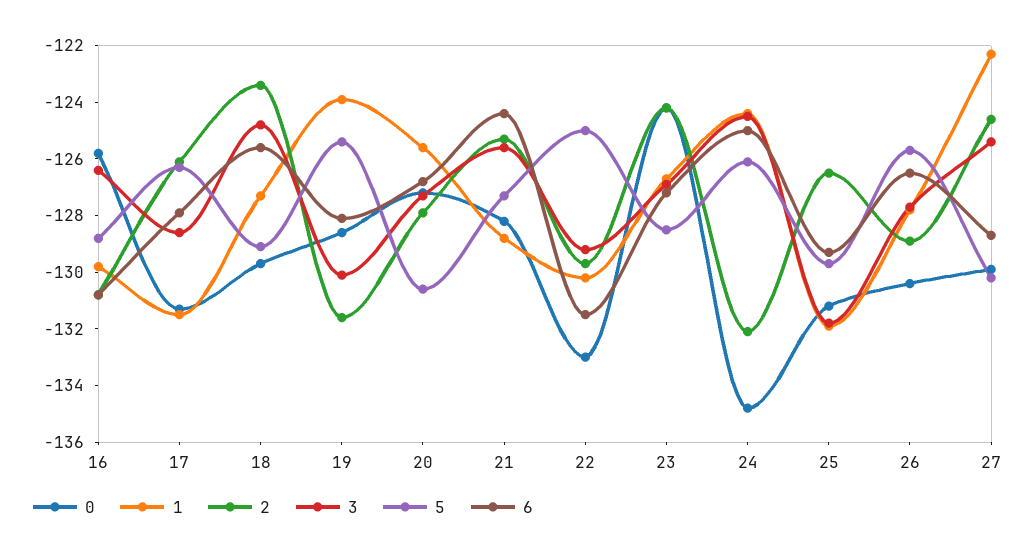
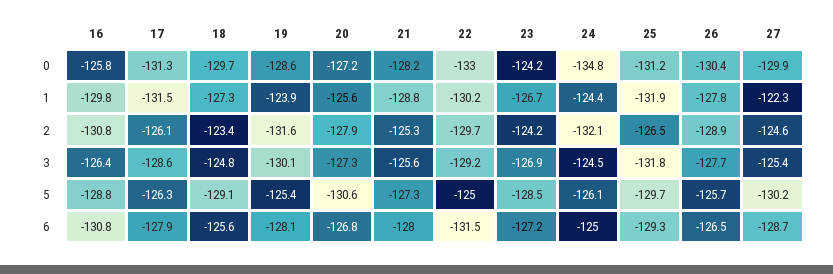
6, 21: -124.5 -> -128

